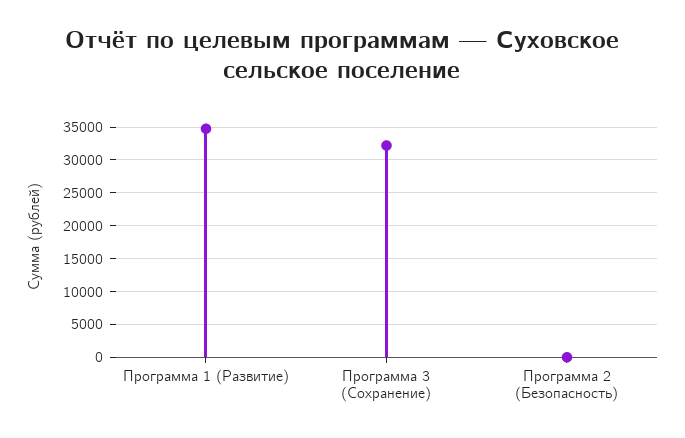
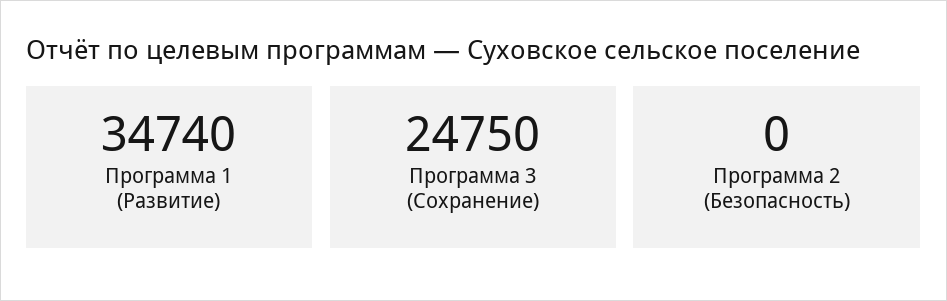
Программа 3 (Сохранение): 32000 -> 24750

